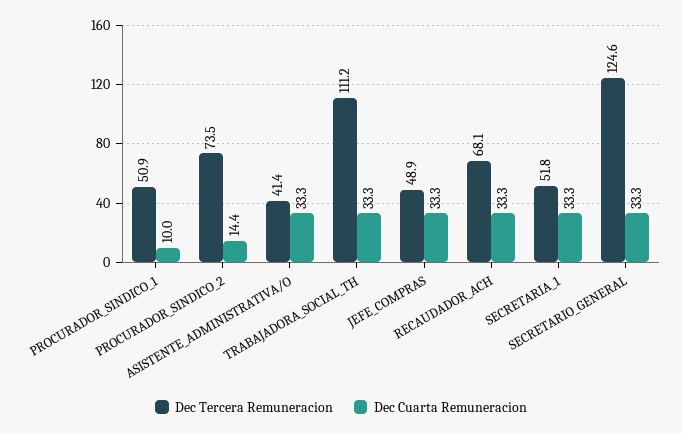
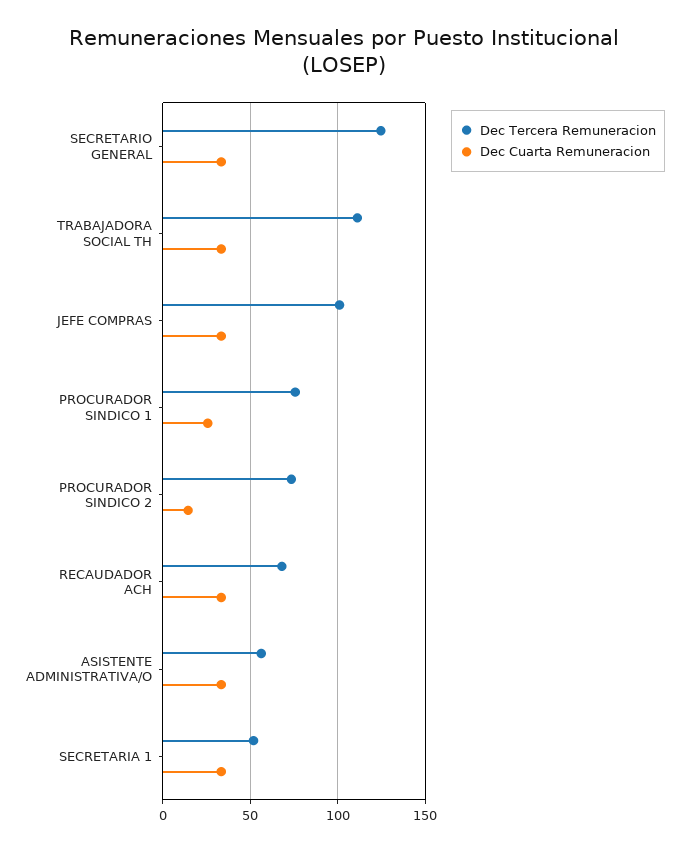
Dec Tercera Remuneracion, PROCURADOR_SINDICO_1: 50.9 -> 75
Dec Cuarta Remuneracion, PROCURADOR_SINDICO_1: 10 -> 25
Dec Tercera Remuneracion, ASISTENTE_ADMINISTRATIVA/O: 41.4 -> 55
Dec Tercera Remuneracion, JEFE_COMPRAS: 48.9 -> 100

